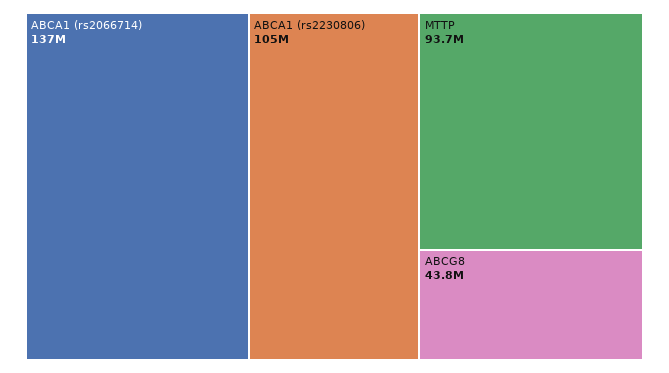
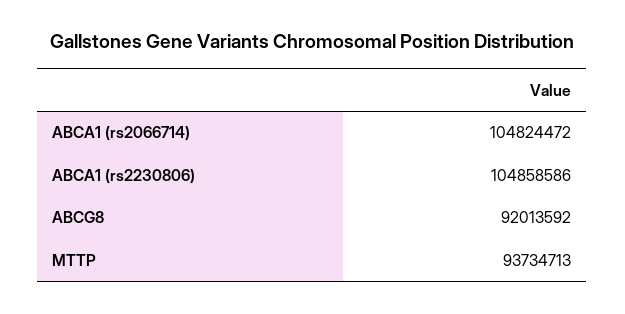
ABCA1 (rs2066714): 137000000 -> 104824472
ABCG8: 43800000 -> 92013592

